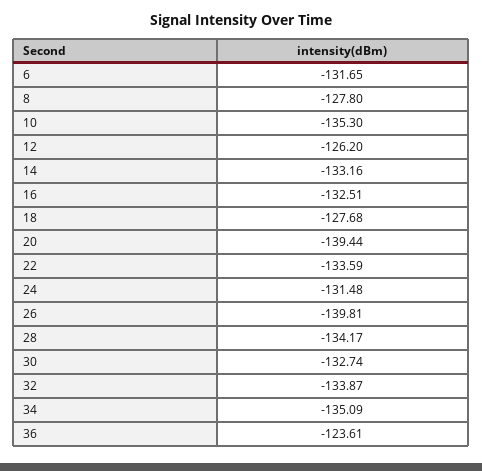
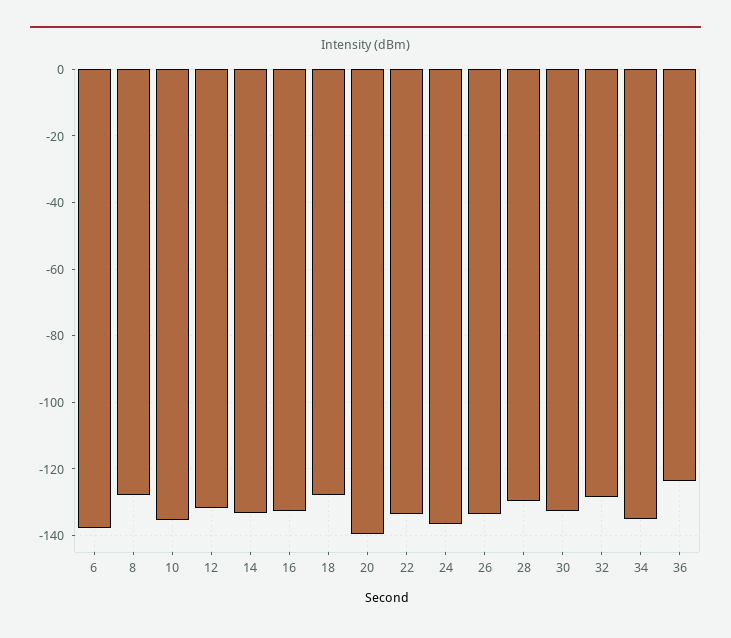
6: -131.65 -> -138
12: -126.2 -> -132
24: -131.48 -> -136
26: -139.81 -> -134
28: -134.17 -> -130
32: -133.87 -> -128

